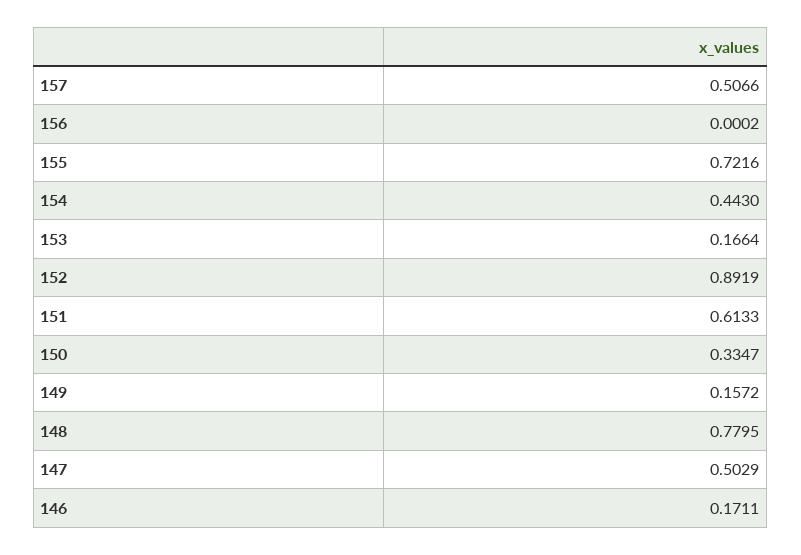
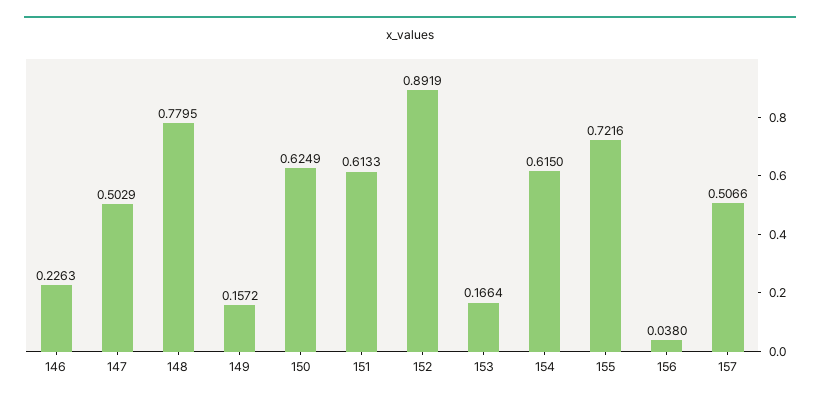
156: 0.0002 -> 0.038
154: 0.443 -> 0.615
150: 0.3347 -> 0.6249
146: 0.1711 -> 0.2263

